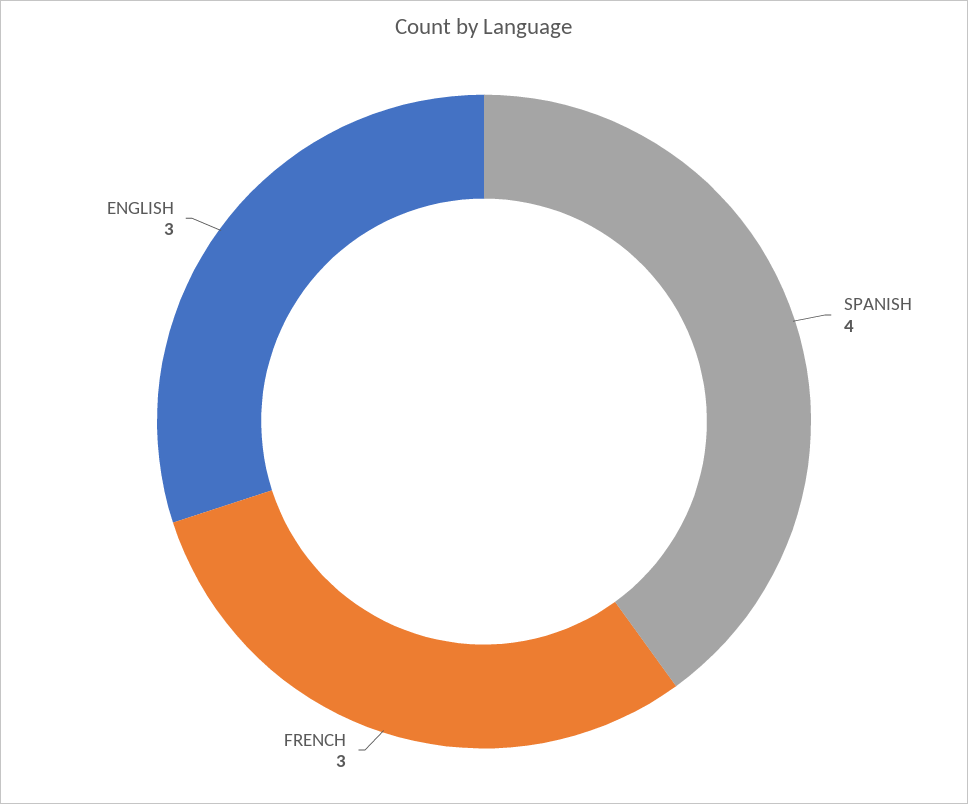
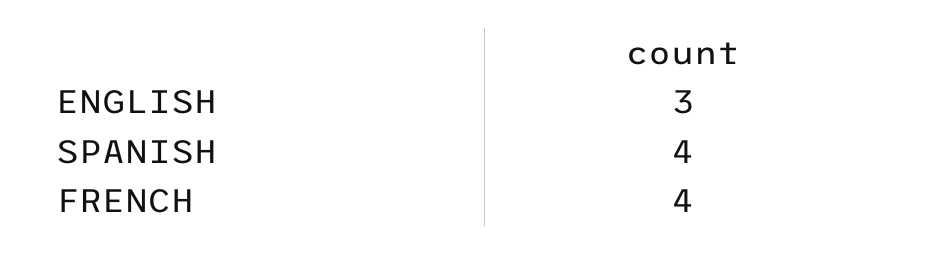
FRENCH: 3 -> 4

